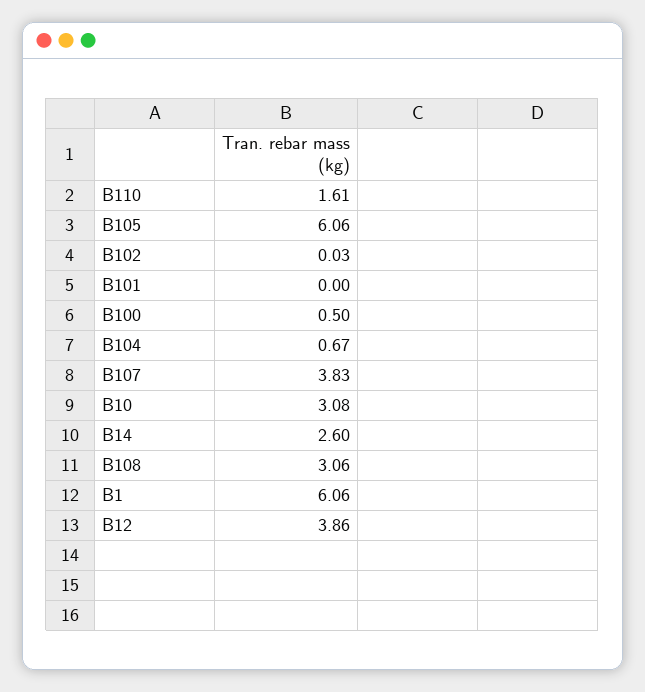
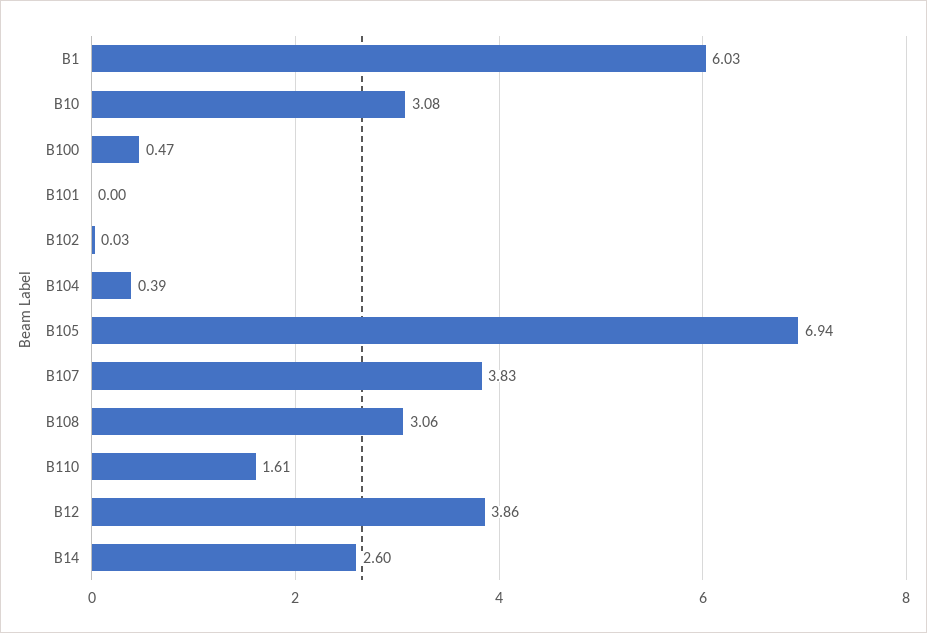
B105: 6.06 -> 6.94
B100: 0.5 -> 0.47
B104: 0.67 -> 0.39
B1: 6.06 -> 6.03

